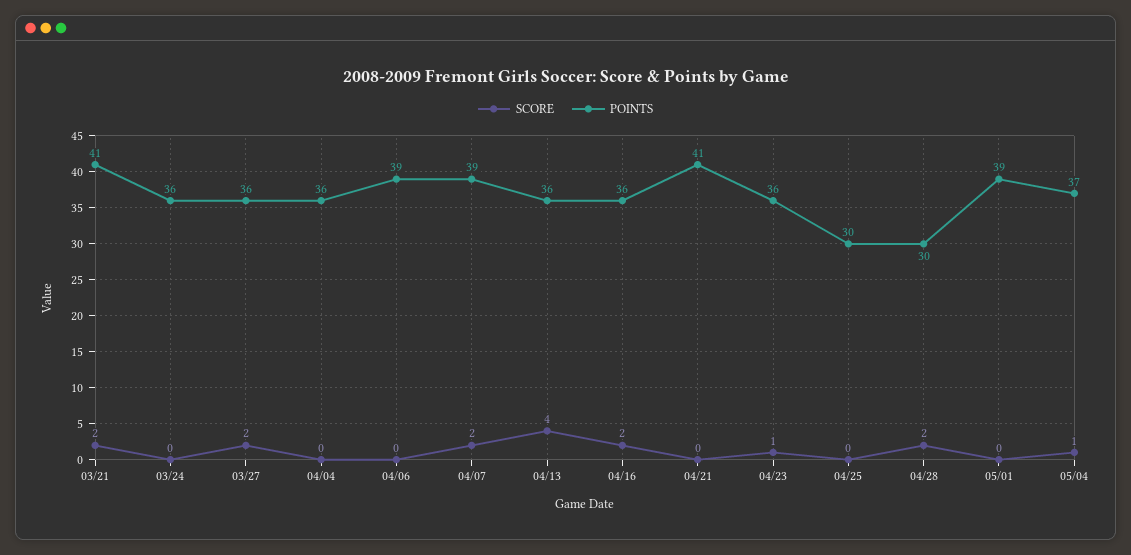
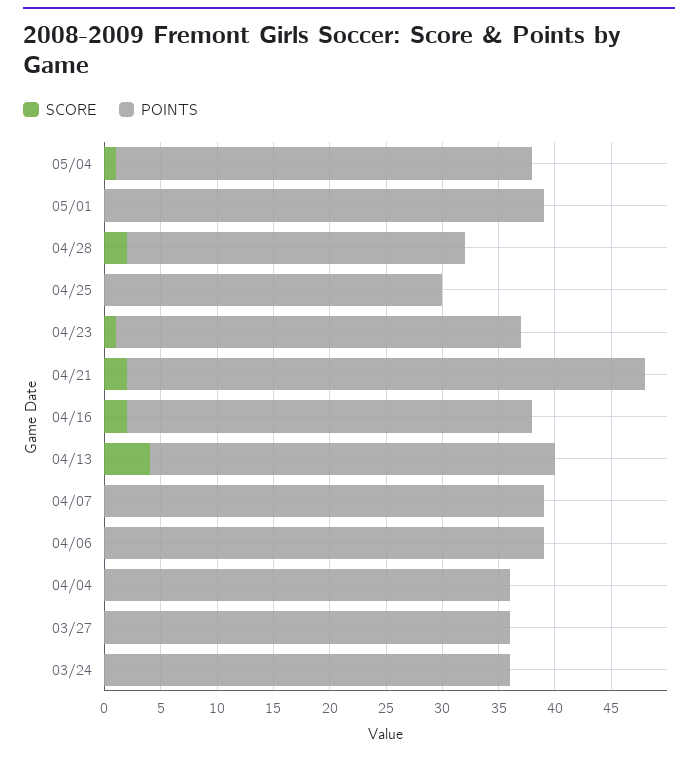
SCORE, 03/21: 2 -> none
POINTS, 03/21: 41 -> none
SCORE, 03/27: 2 -> 0
SCORE, 04/07: 2 -> 0
SCORE, 04/21: 0 -> 2
POINTS, 04/21: 41 -> 46

